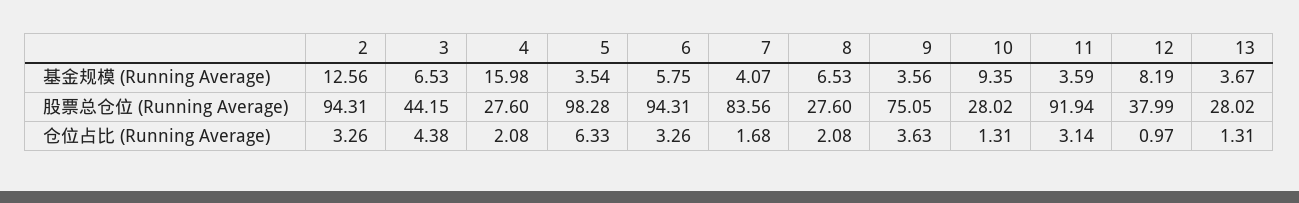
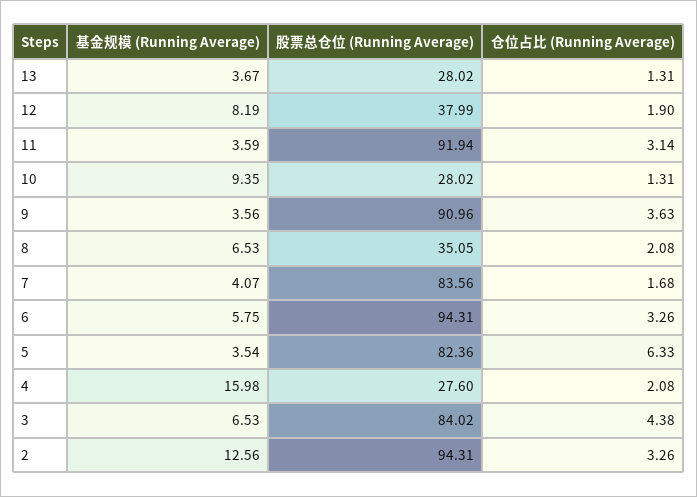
3, 股票总仓位 (Running Average): 44.15 -> 84.02
5, 股票总仓位 (Running Average): 98.28 -> 82.36
8, 股票总仓位 (Running Average): 27.6 -> 35.05
9, 股票总仓位 (Running Average): 75.05 -> 90.96
12, 仓位占比 (Running Average): 0.97 -> 1.9

